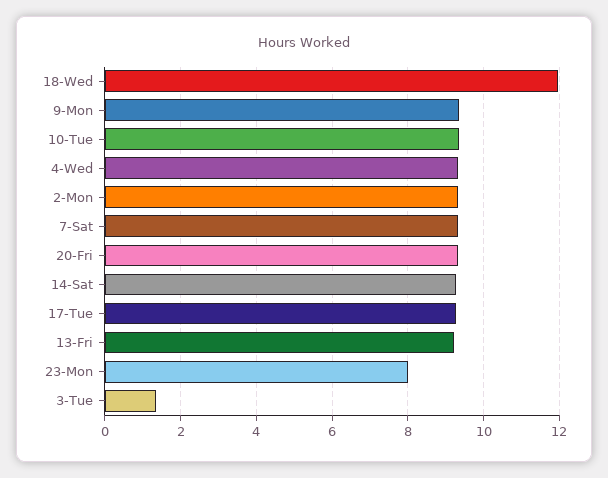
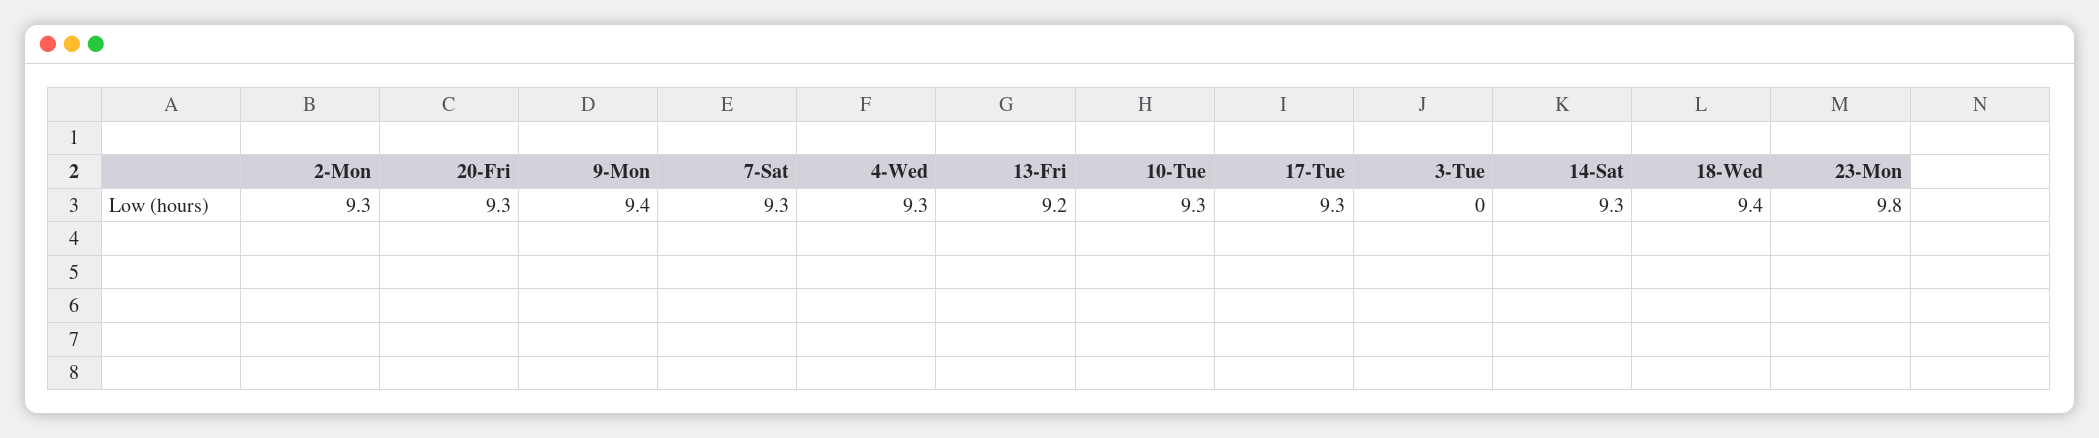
18-Wed: 12 -> 9.4
23-Mon: 8 -> 9.8
3-Tue: 1.4 -> 0

